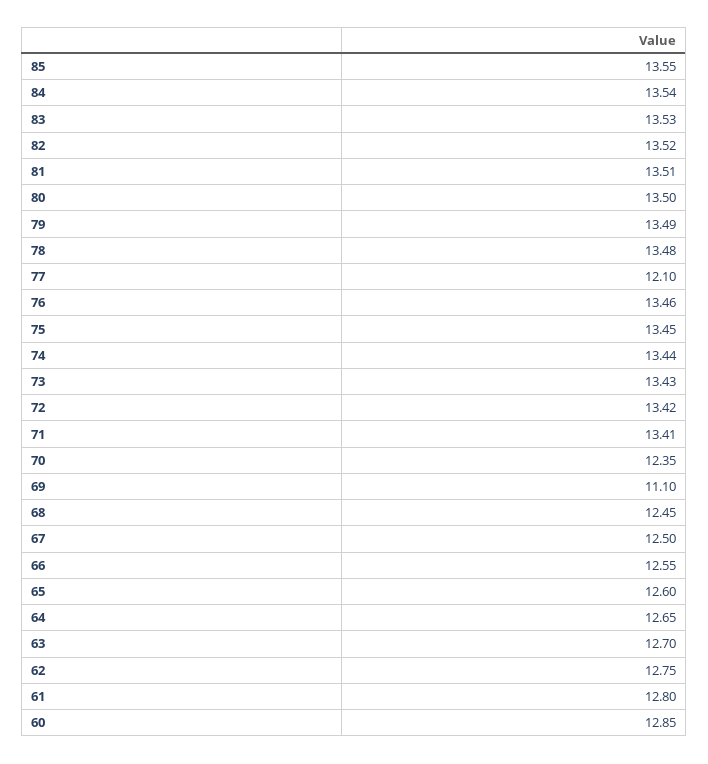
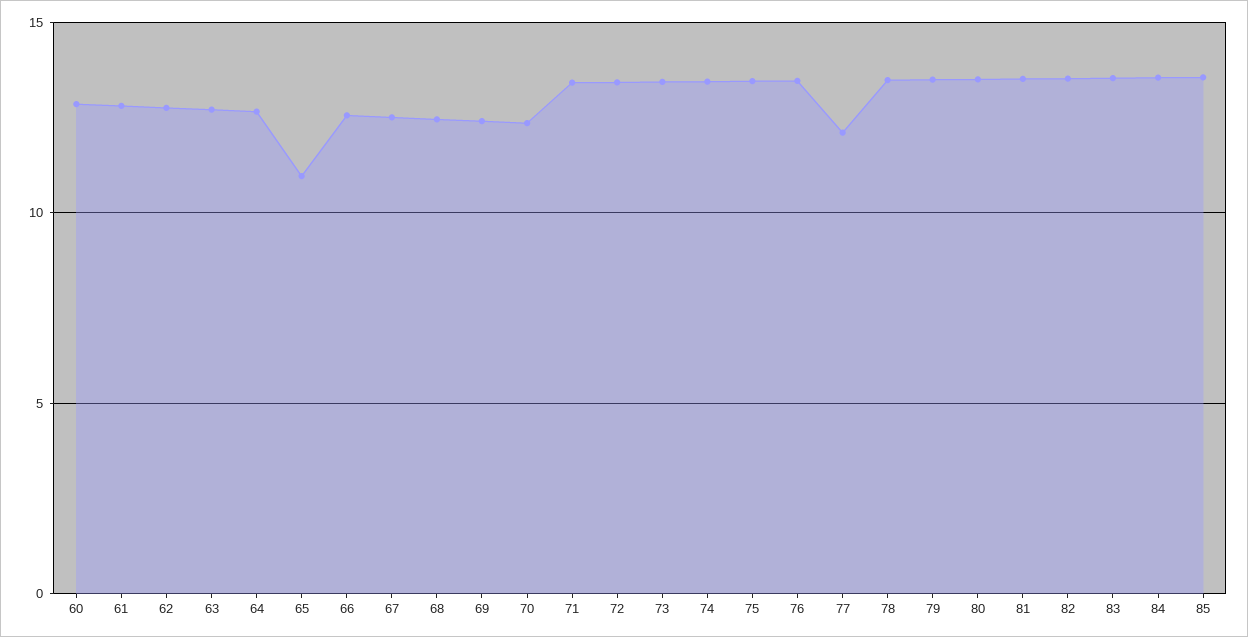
69: 11.1 -> 12.5
65: 12.6 -> 11

